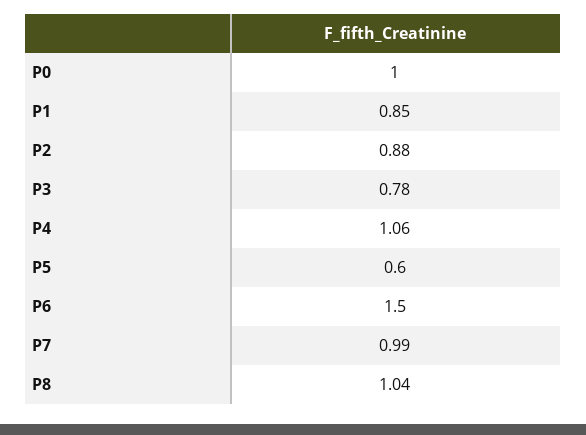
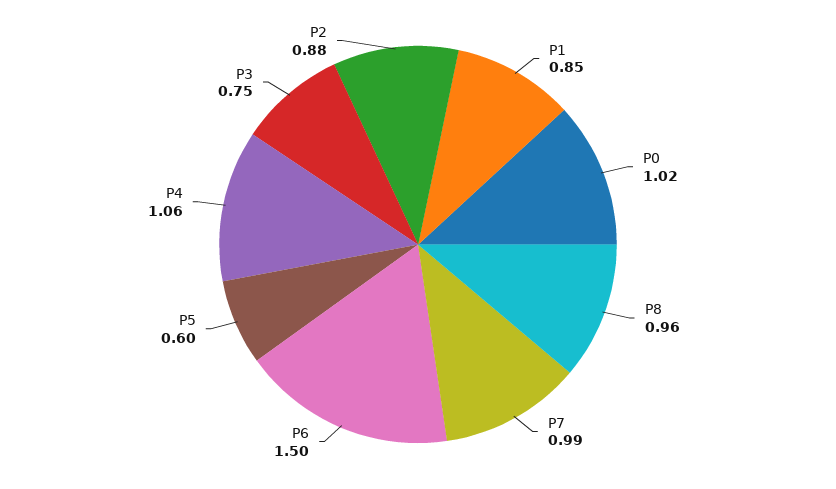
P0: 1 -> 1.02
P3: 0.78 -> 0.75
P8: 1.04 -> 0.96

